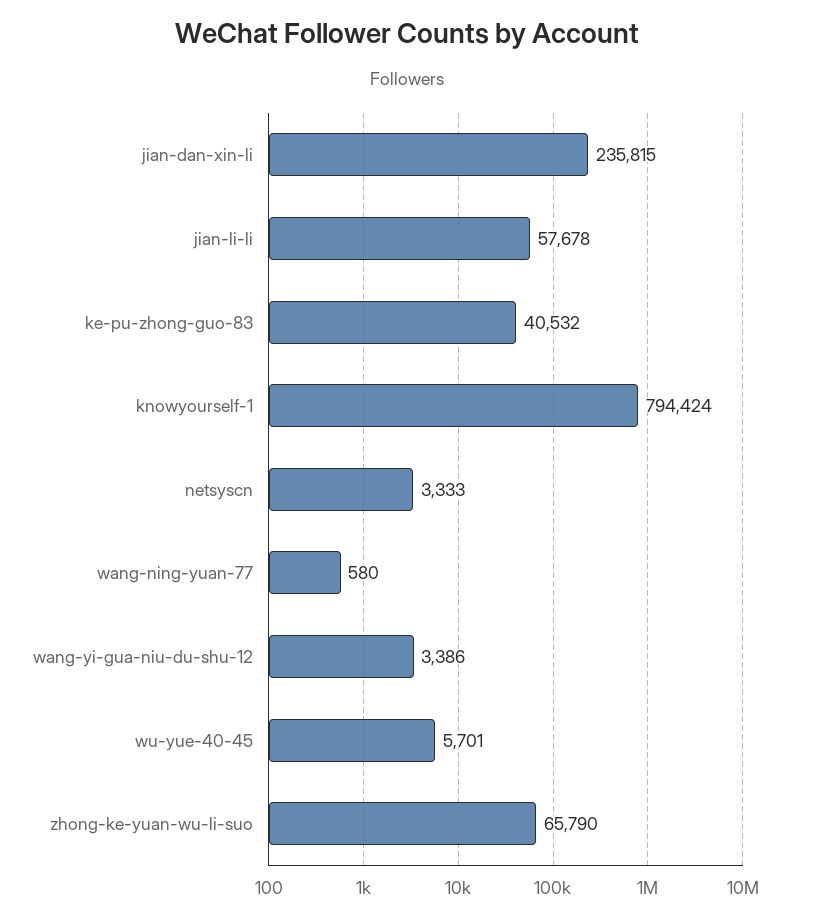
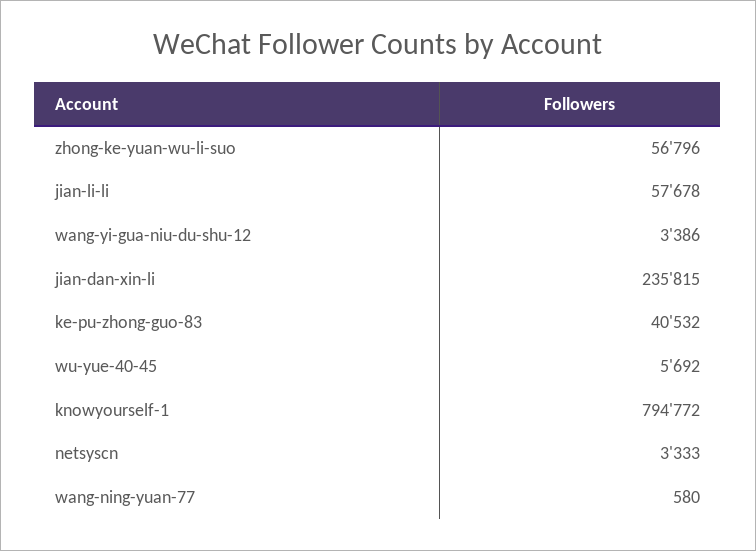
knowyourself-1: 794424 -> 794772
wu-yue-40-45: 5701 -> 5692
zhong-ke-yuan-wu-li-suo: 65790 -> 56796

